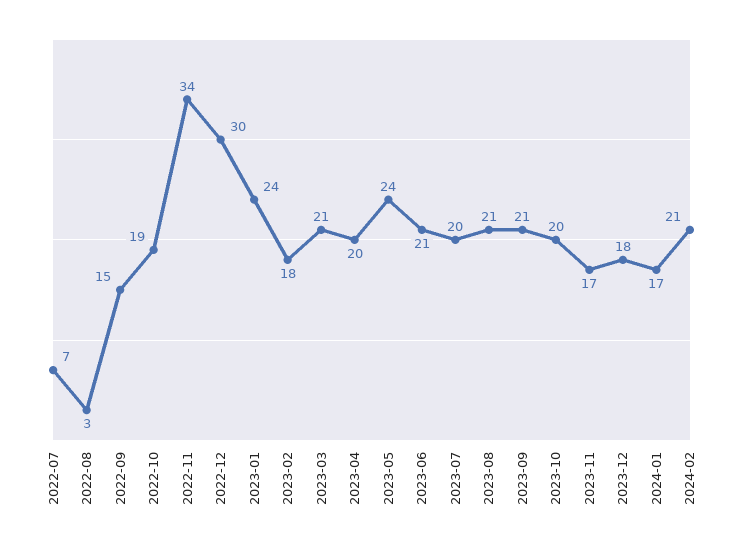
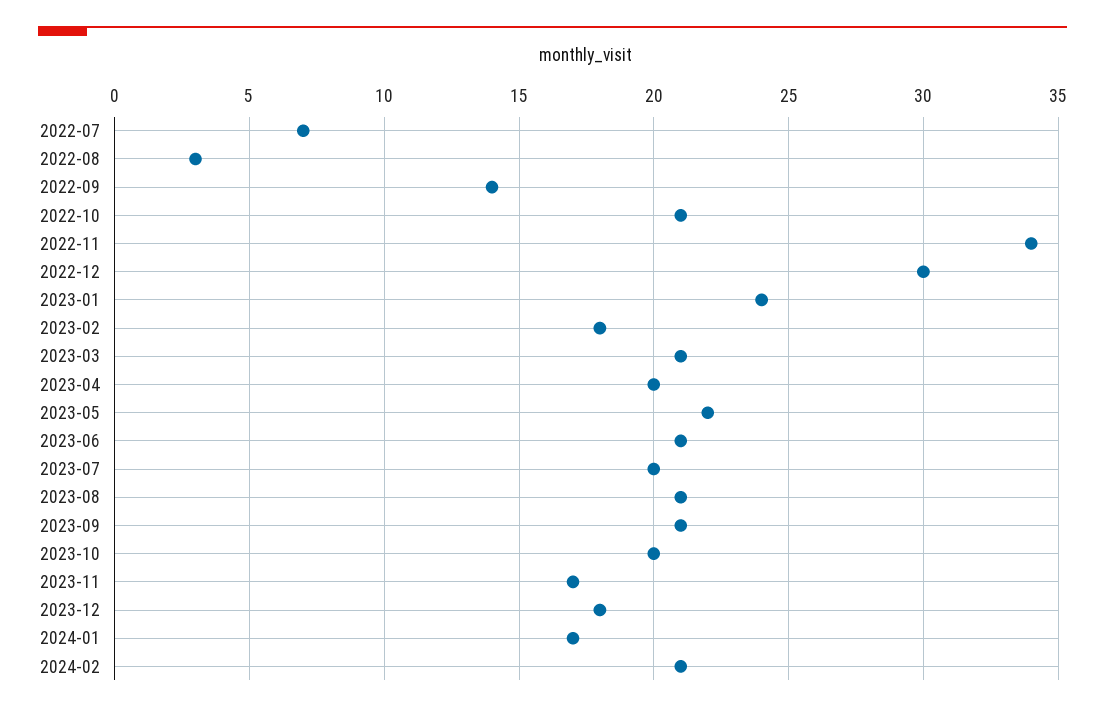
2022-09: 15 -> 14
2022-10: 19 -> 21
2023-05: 24 -> 22

